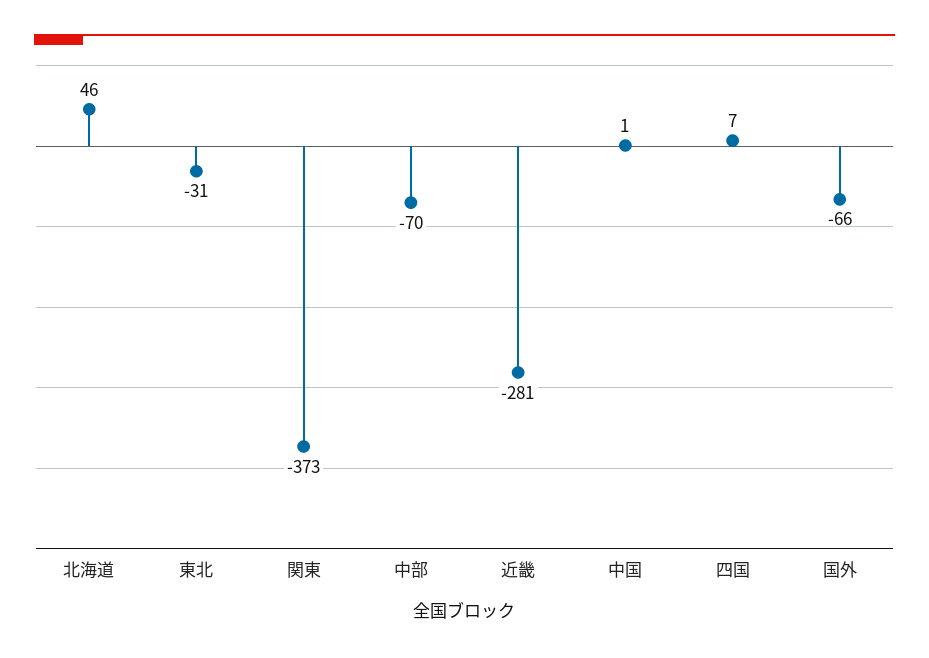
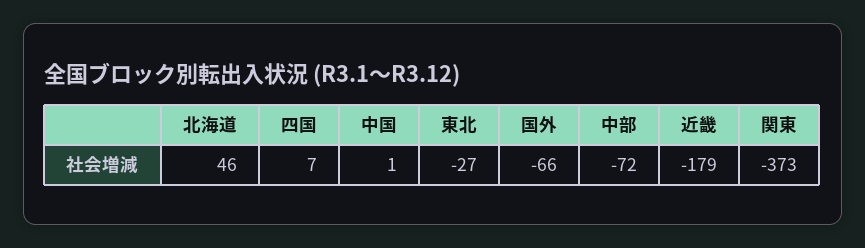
東北: -31 -> -27
中部: -70 -> -72
近畿: -281 -> -179

